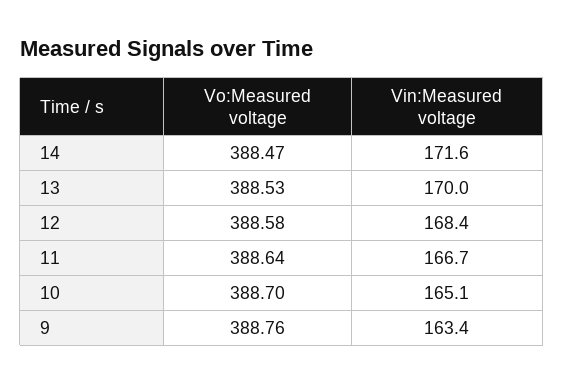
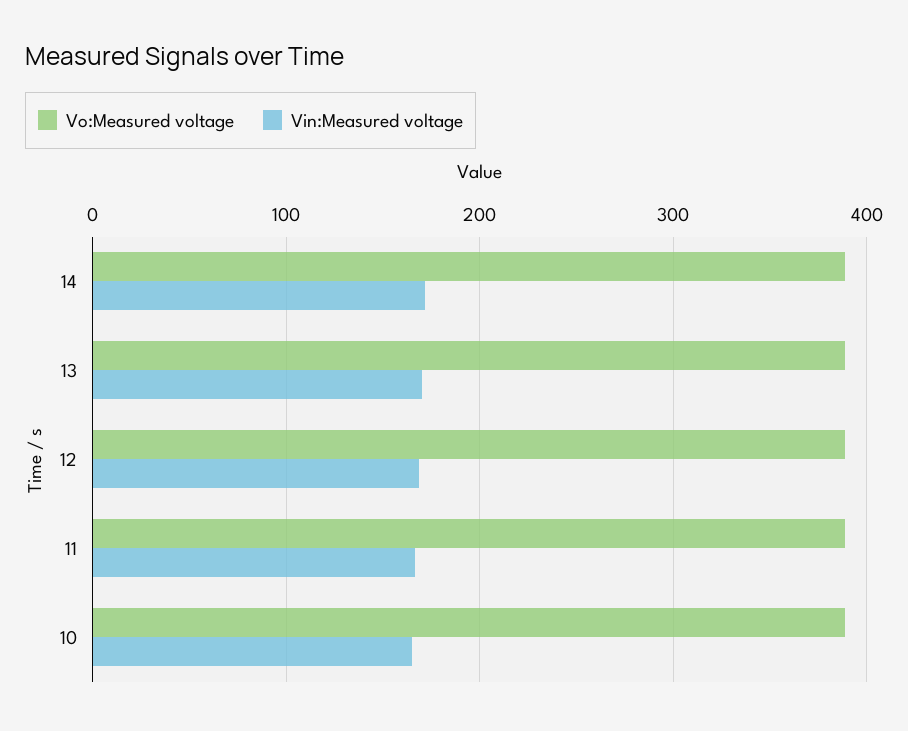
Vo:Measured voltage, 9: 388.76 -> none
Vin:Measured voltage, 9: 163.4 -> none

